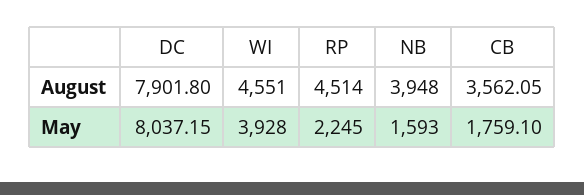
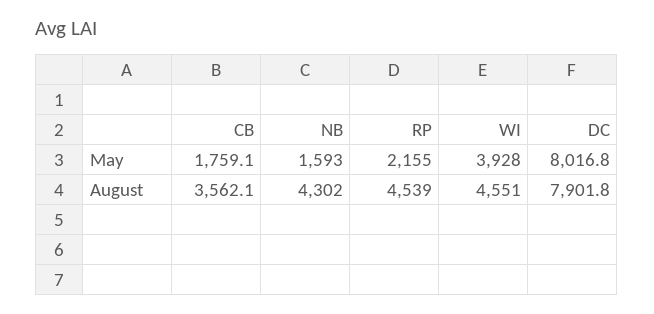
RP, August: 4514 -> 4539
NB, August: 3948 -> 4302
DC, May: 8037.15 -> 8016.8
RP, May: 2245 -> 2155

